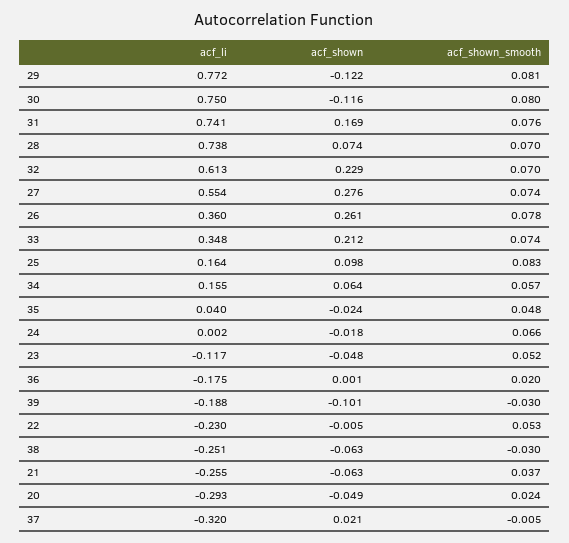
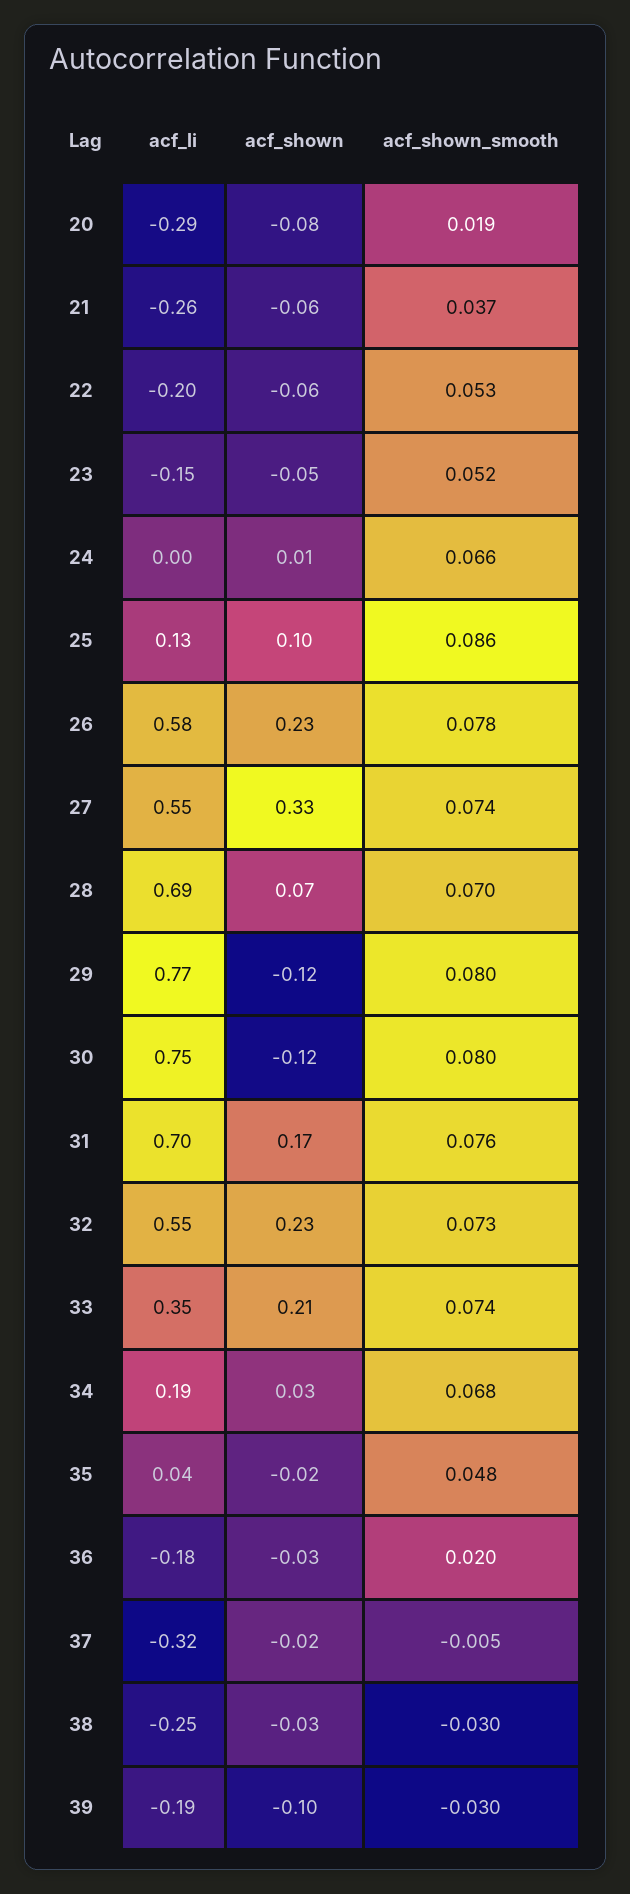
acf_shown_smooth, 29: 0.081 -> 0.08
acf_li, 31: 0.741 -> 0.7
acf_li, 28: 0.738 -> 0.69
acf_li, 32: 0.613 -> 0.55
acf_shown_smooth, 32: 0.07 -> 0.073
acf_shown, 27: 0.276 -> 0.33
acf_li, 26: 0.36 -> 0.58
acf_shown, 26: 0.261 -> 0.23
acf_li, 25: 0.164 -> 0.13
acf_shown_smooth, 25: 0.083 -> 0.086
acf_li, 34: 0.155 -> 0.19
acf_shown, 34: 0.064 -> 0.03
acf_shown_smooth, 34: 0.057 -> 0.068
acf_shown, 24: -0.018 -> 0.01
acf_li, 23: -0.117 -> -0.15
acf_shown, 36: 0.001 -> -0.03
acf_li, 22: -0.23 -> -0.2
acf_shown, 22: -0.005 -> -0.06
acf_shown, 38: -0.063 -> -0.03
acf_shown, 20: -0.049 -> -0.08
acf_shown_smooth, 20: 0.024 -> 0.019
acf_shown, 37: 0.021 -> -0.02

